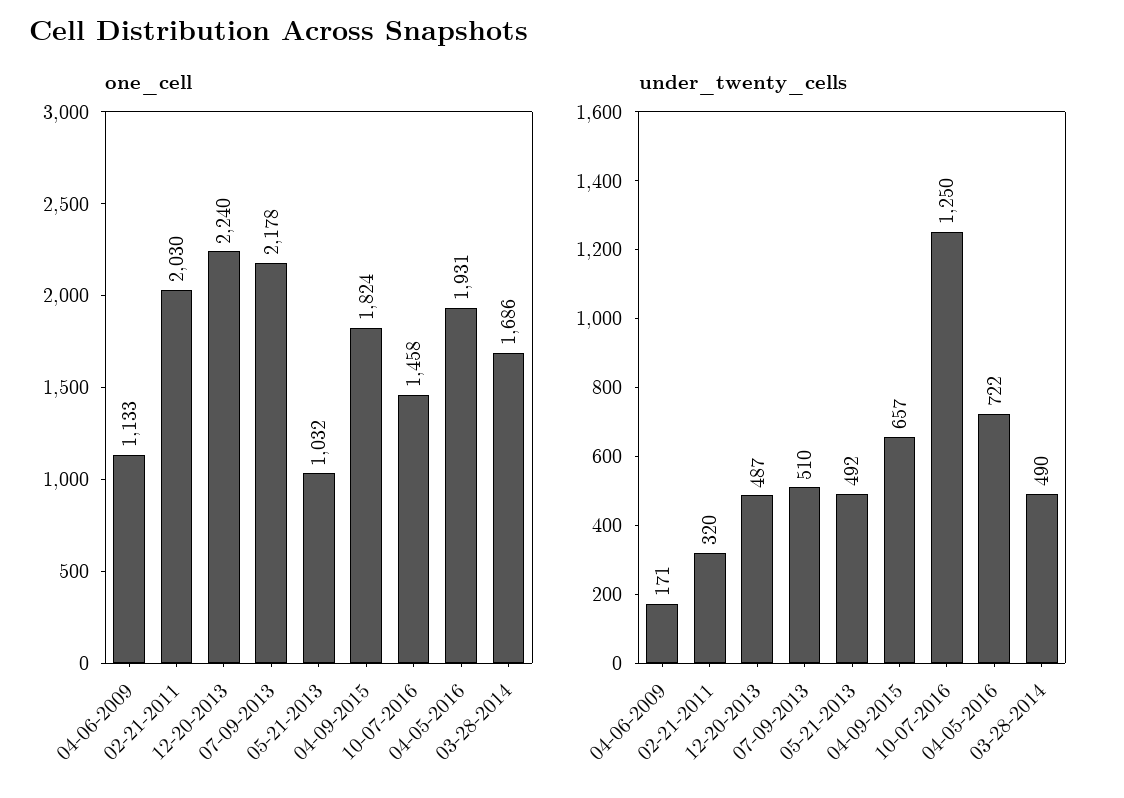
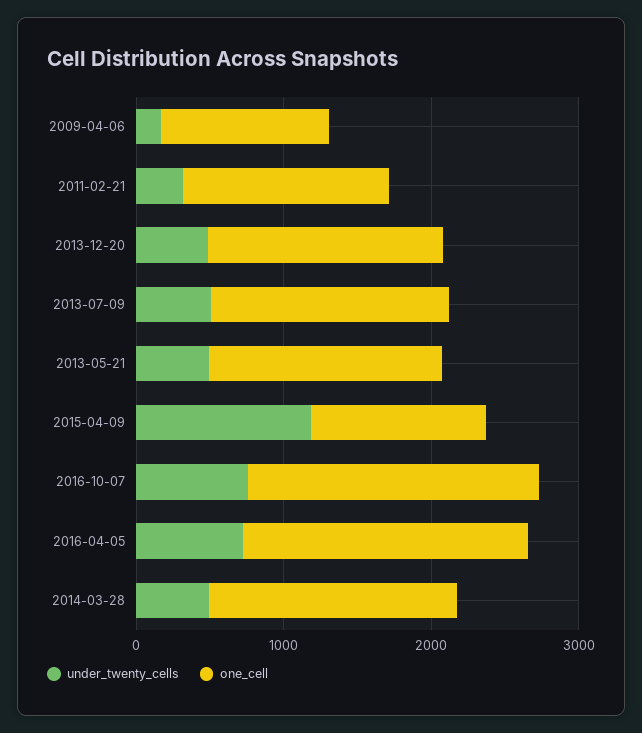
one_cell, 02-21-2011: 2030 -> 1400
one_cell, 12-20-2013: 2240 -> 1600
one_cell, 07-09-2013: 2178 -> 1600
one_cell, 05-21-2013: 1032 -> 1600
one_cell, 04-09-2015: 1824 -> 1200
one_cell, 10-07-2016: 1458 -> 2000
under_twenty_cells, 04-09-2015: 657 -> 1200
under_twenty_cells, 10-07-2016: 1250 -> 800

